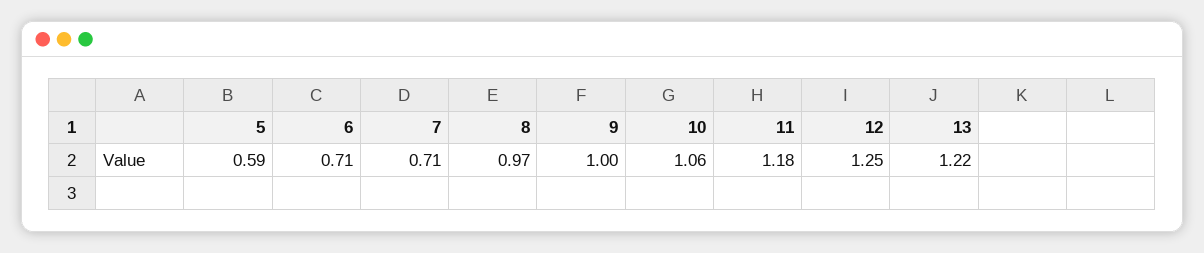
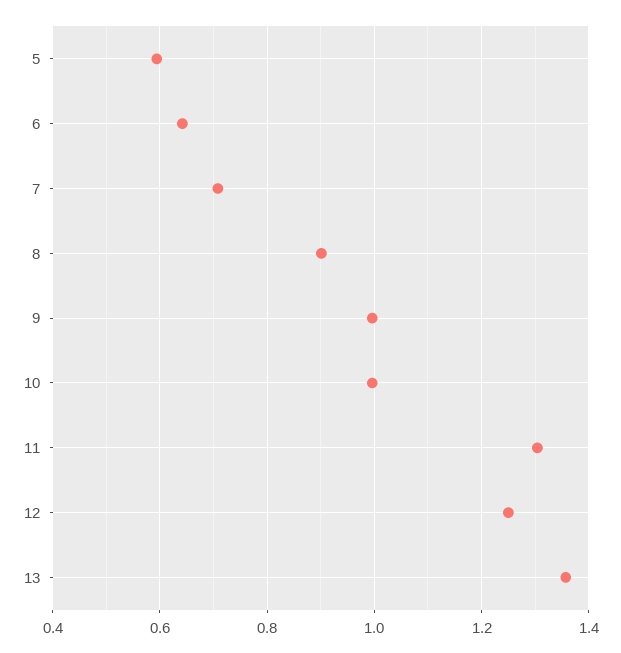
6: 0.71 -> 0.64
8: 0.97 -> 0.9
10: 1.06 -> 1
11: 1.18 -> 1.3
13: 1.22 -> 1.36

